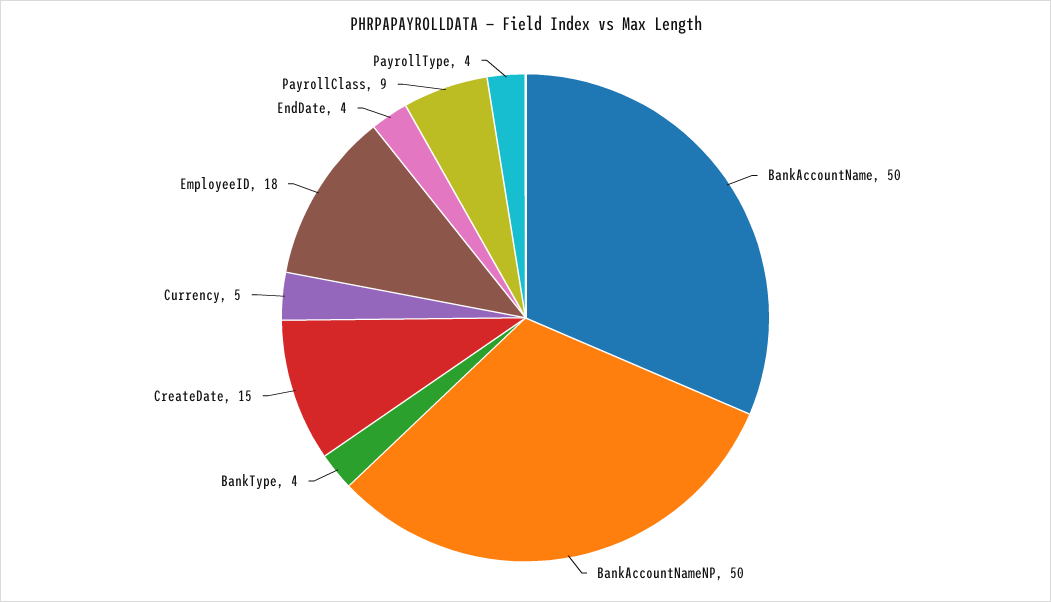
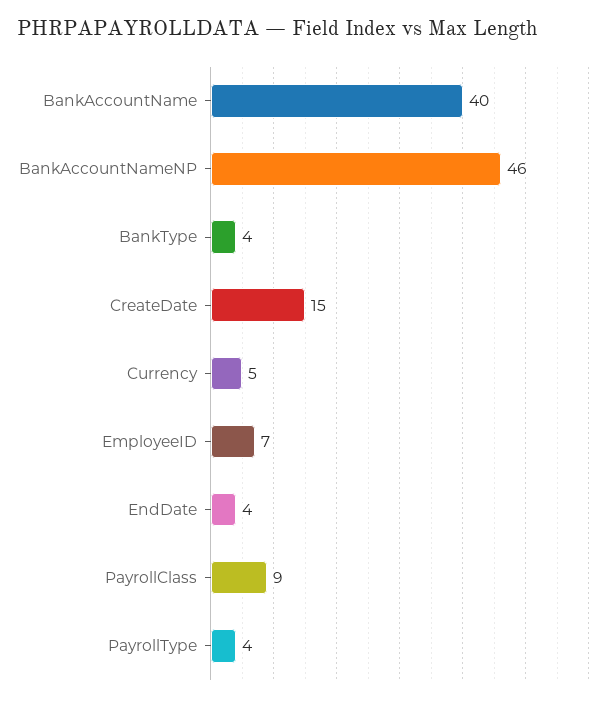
BankAccountName: 50 -> 40
BankAccountNameNP: 50 -> 46
EmployeeID: 18 -> 7

